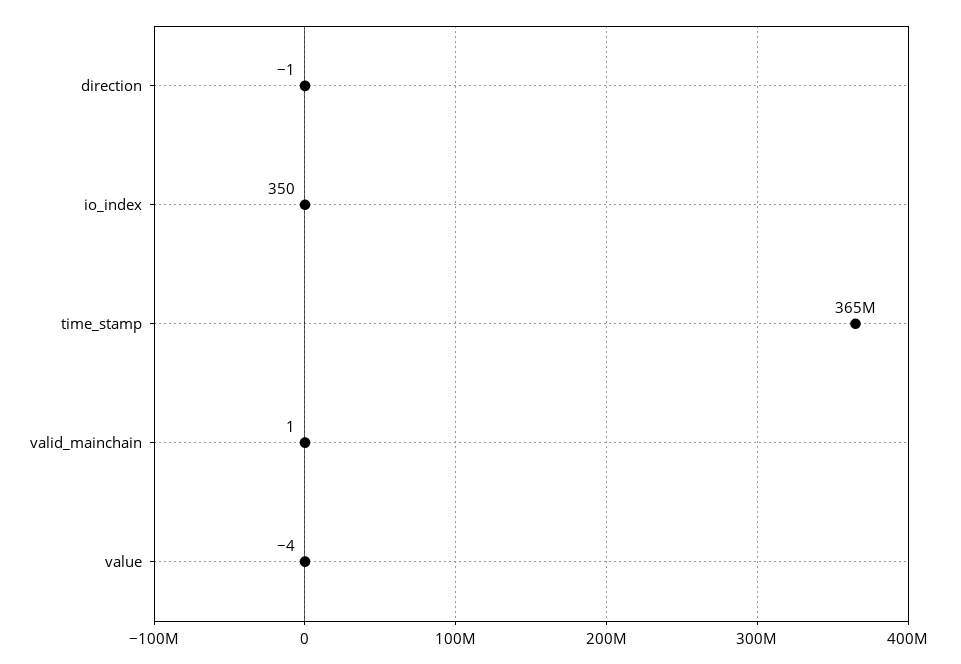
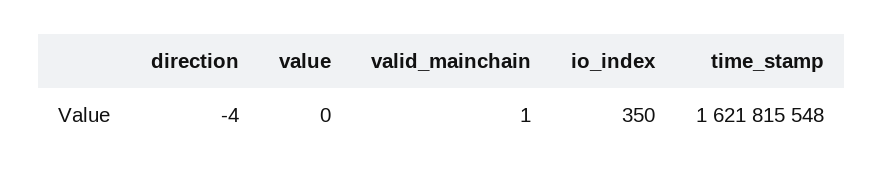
direction: -1 -> -4
time_stamp: 365000000 -> 1621815548
value: -4 -> 0

